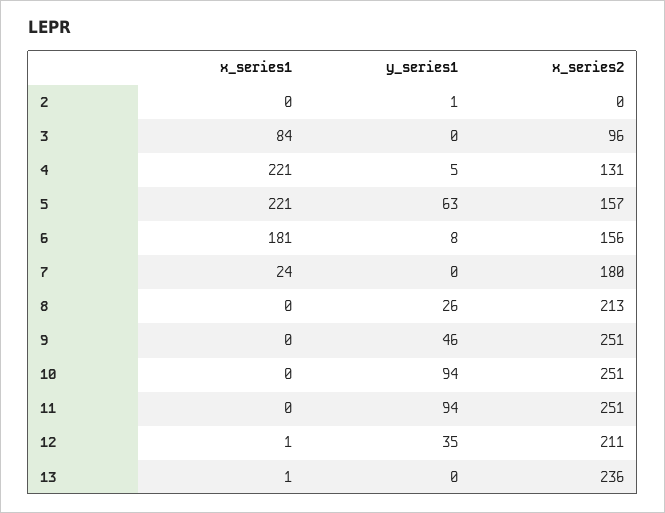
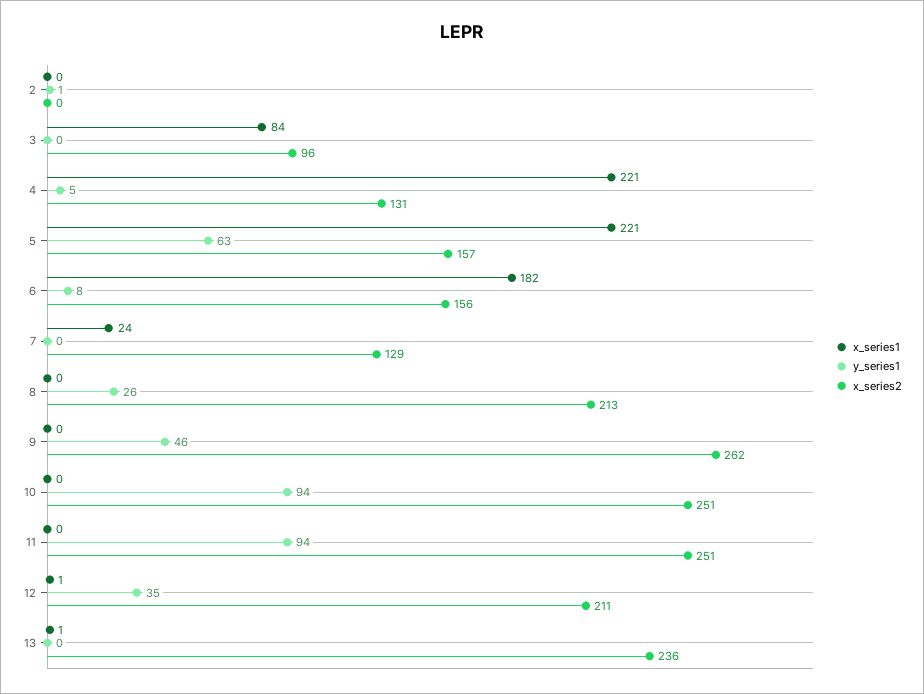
x_series1, 6: 181 -> 182
x_series2, 7: 180 -> 129
x_series2, 9: 251 -> 262

